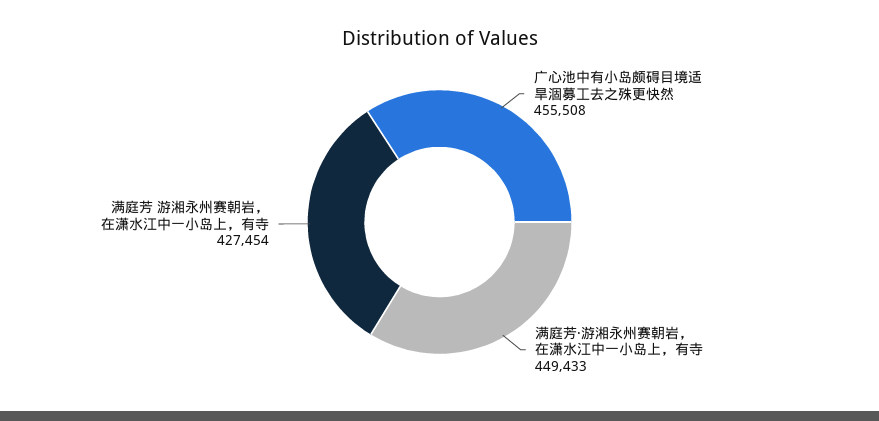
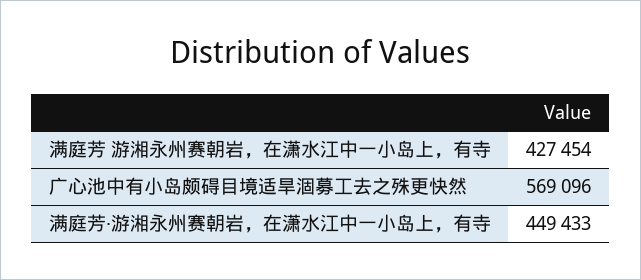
广心池中有小岛颇碍目境适旱涸募工去之殊更快然: 455508 -> 569096

